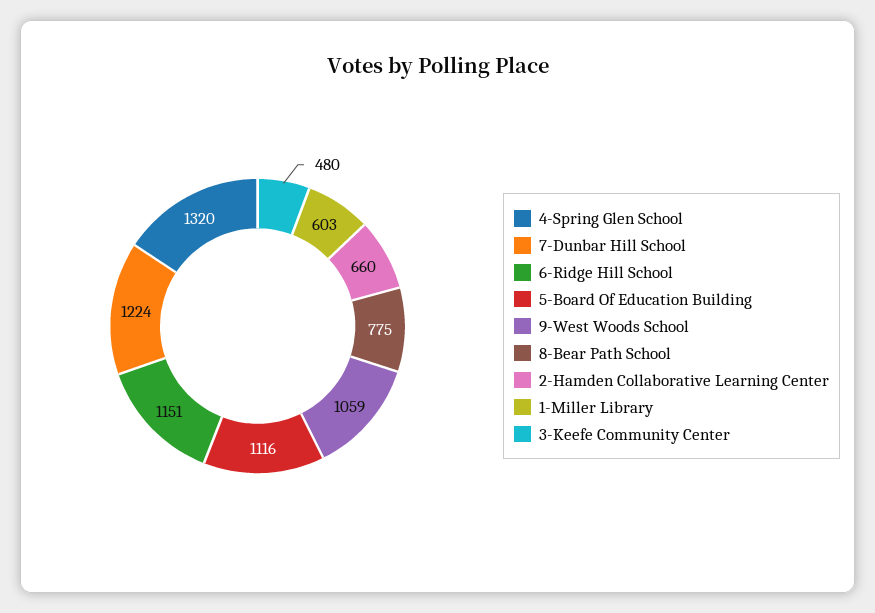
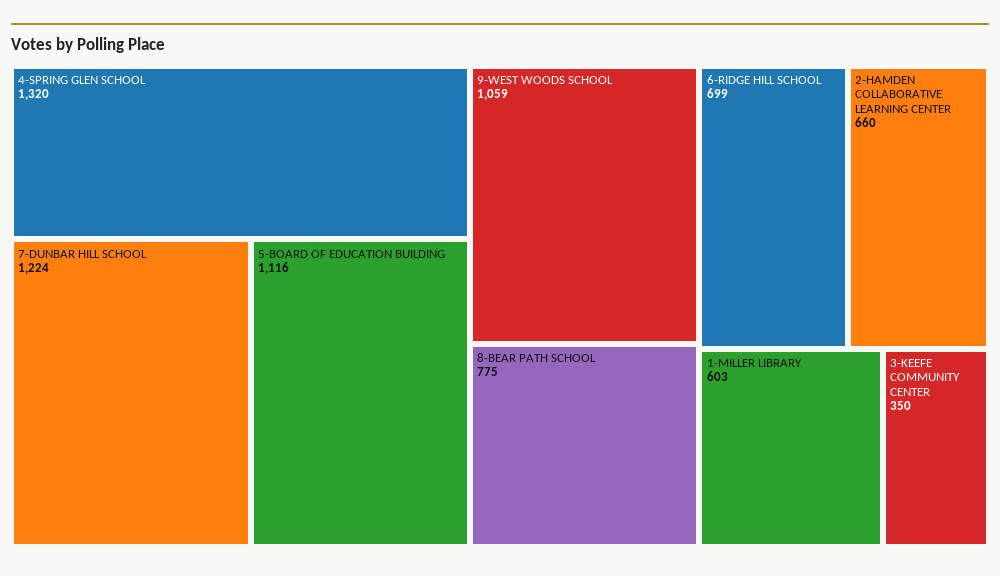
6-Ridge Hill School: 1151 -> 699
3-Keefe Community Center: 480 -> 350

